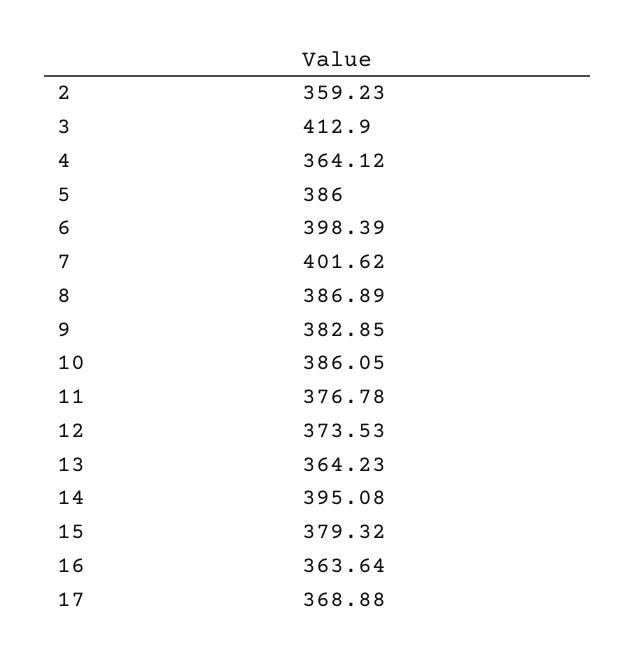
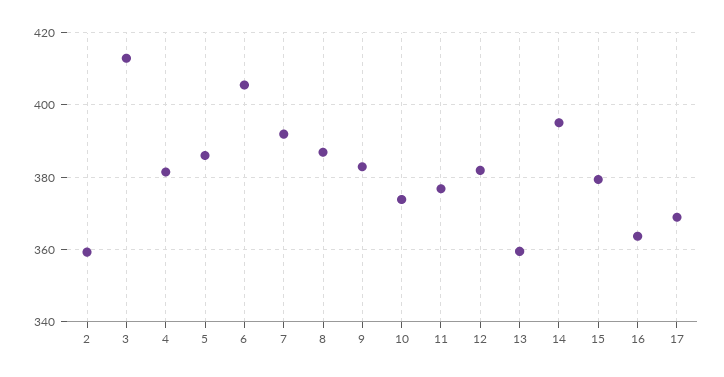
4: 364.12 -> 382
6: 398.39 -> 406
7: 401.62 -> 392
10: 386.05 -> 374
12: 373.53 -> 382
13: 364.23 -> 360

